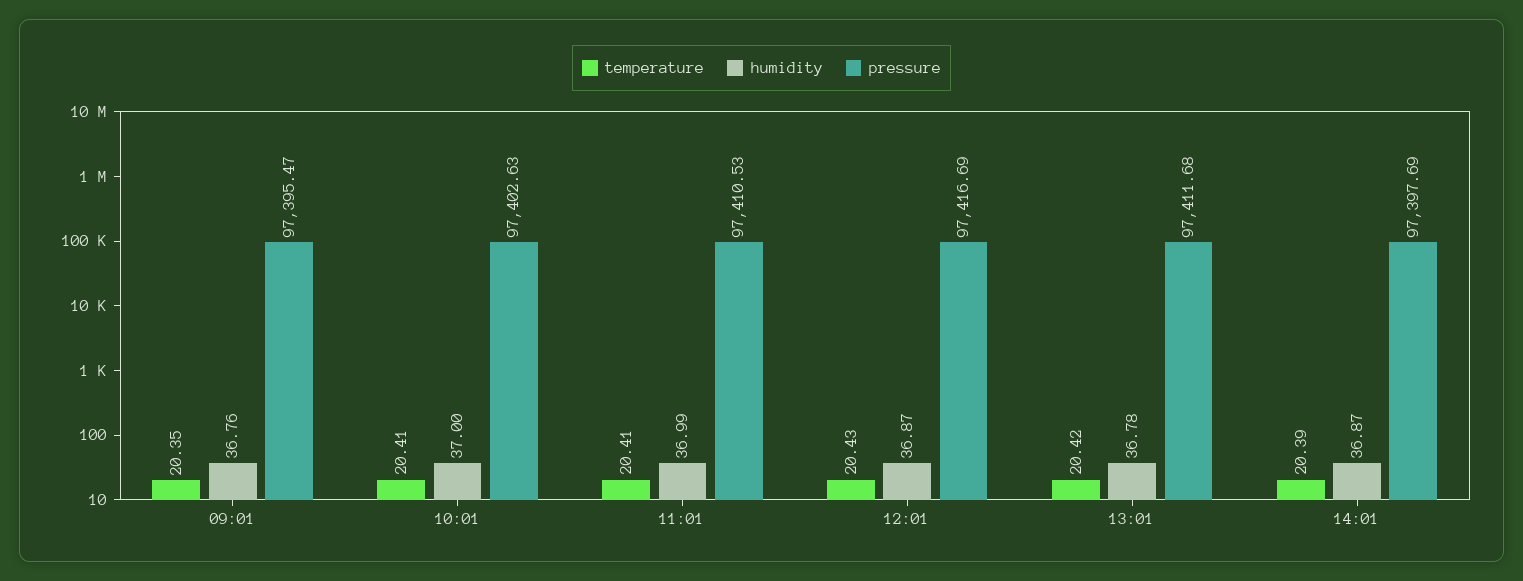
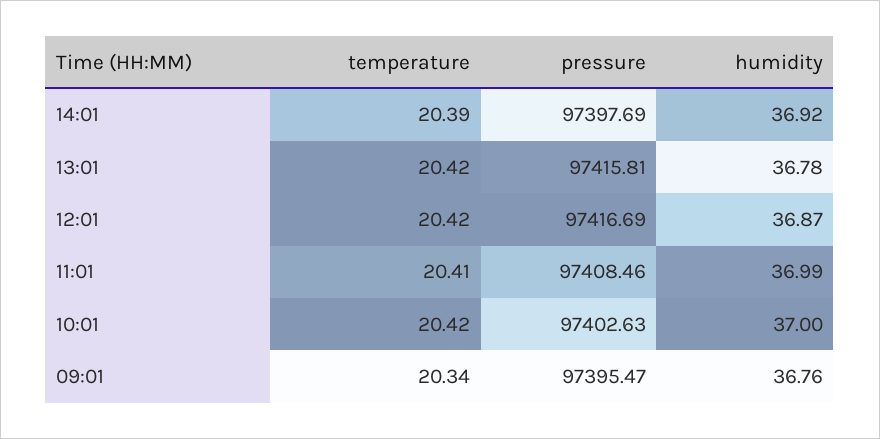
temperature, 09:01: 20.35 -> 20.34
temperature, 10:01: 20.41 -> 20.42
pressure, 11:01: 97410.53 -> 97408.46
temperature, 12:01: 20.43 -> 20.42
pressure, 13:01: 97411.68 -> 97415.81
humidity, 14:01: 36.87 -> 36.92

